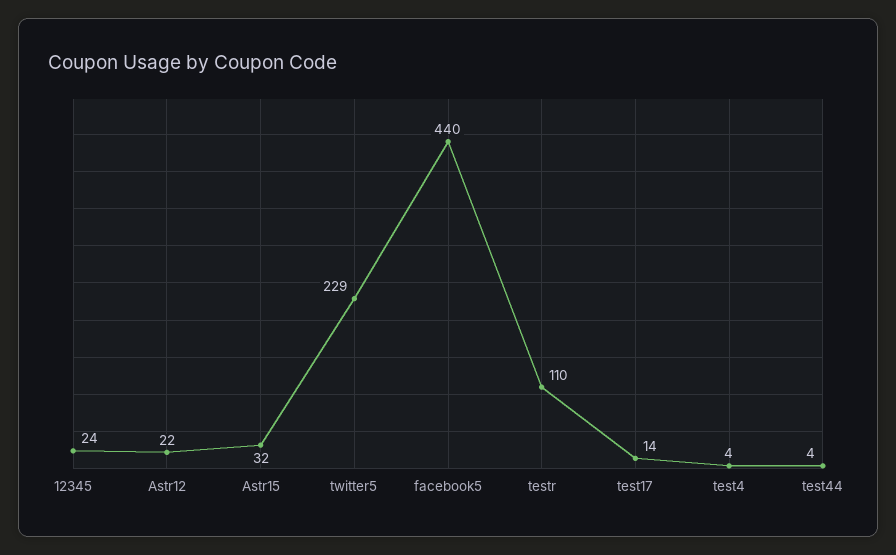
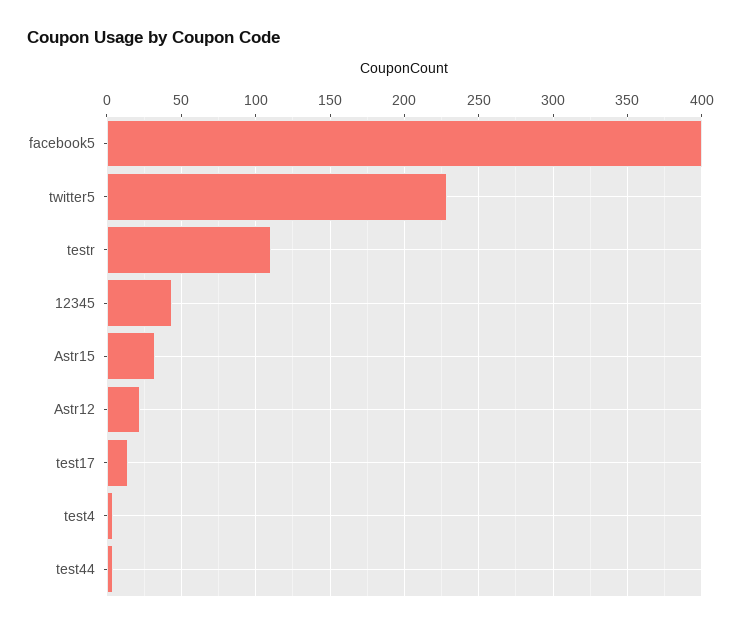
12345: 24 -> 45
facebook5: 440 -> 400

